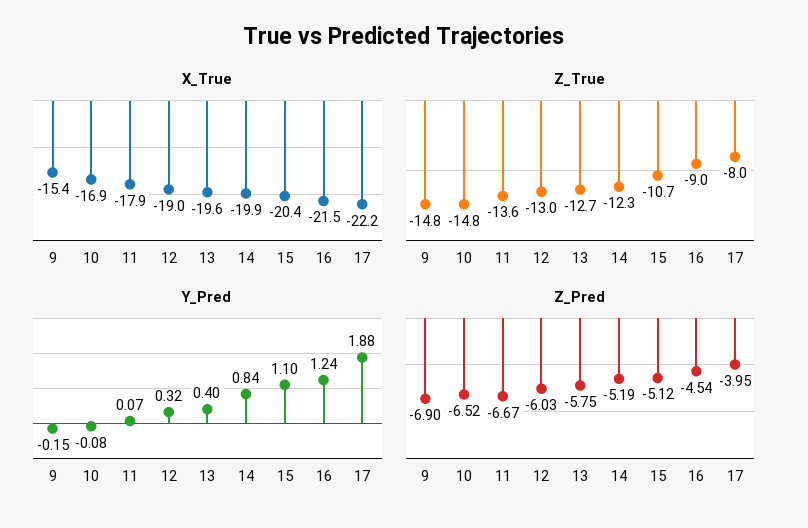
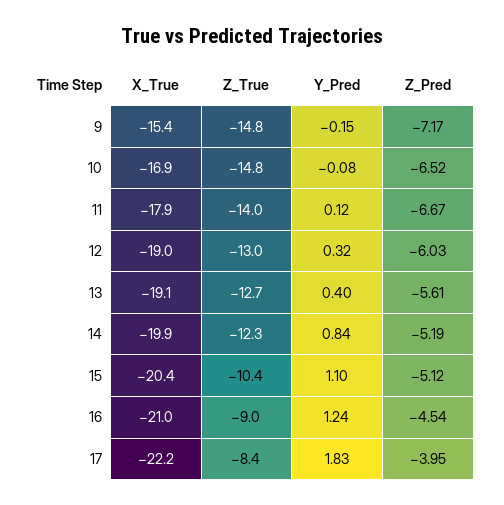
X_True, 13: -19.6 -> -19.1
X_True, 16: -21.5 -> -21
Z_True, 11: -13.6 -> -14
Z_True, 15: -10.7 -> -10.4
Z_True, 17: -8 -> -8.4
Y_Pred, 11: 0.07 -> 0.12
Y_Pred, 17: 1.88 -> 1.83
Z_Pred, 9: -6.9 -> -7.17
Z_Pred, 13: -5.75 -> -5.61

